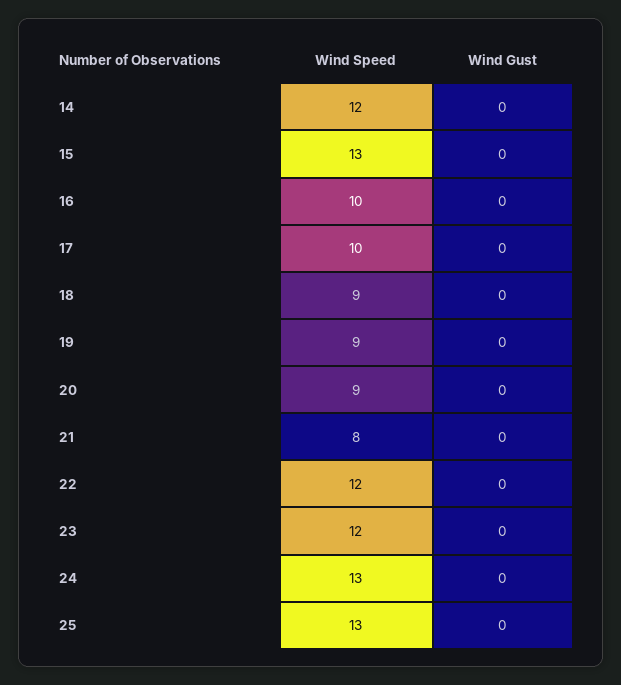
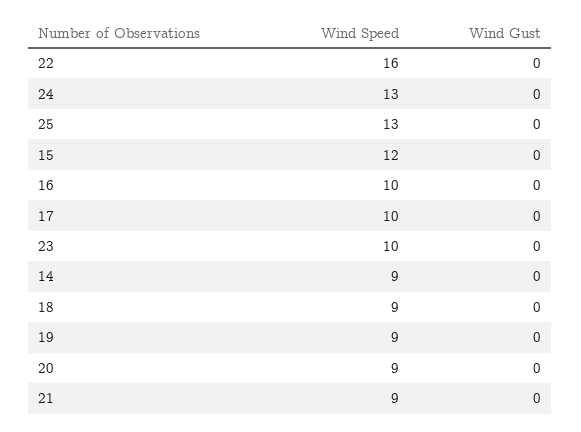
Wind Speed, 14: 12 -> 9
Wind Speed, 15: 13 -> 12
Wind Speed, 21: 8 -> 9
Wind Speed, 22: 12 -> 16
Wind Speed, 23: 12 -> 10

